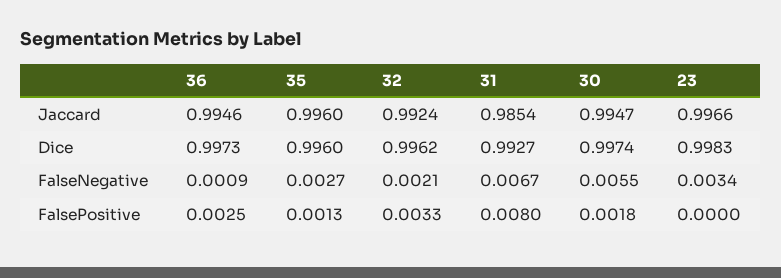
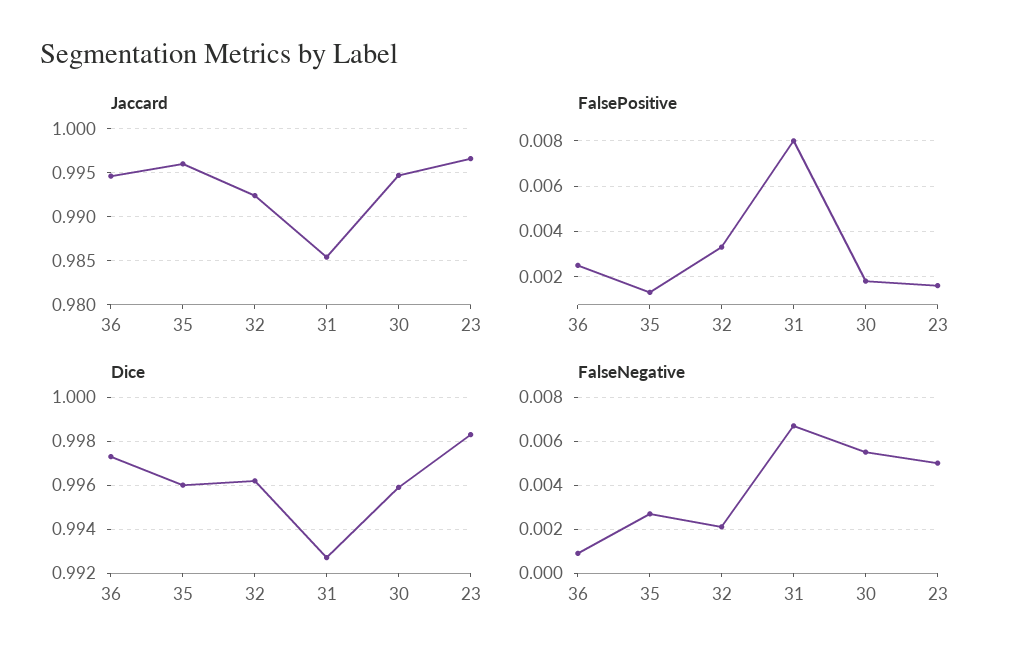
Dice, 30: 0.9974 -> 0.996
FalseNegative, 23: 0.0034 -> 0.005
FalsePositive, 23: 0 -> 0.0015

